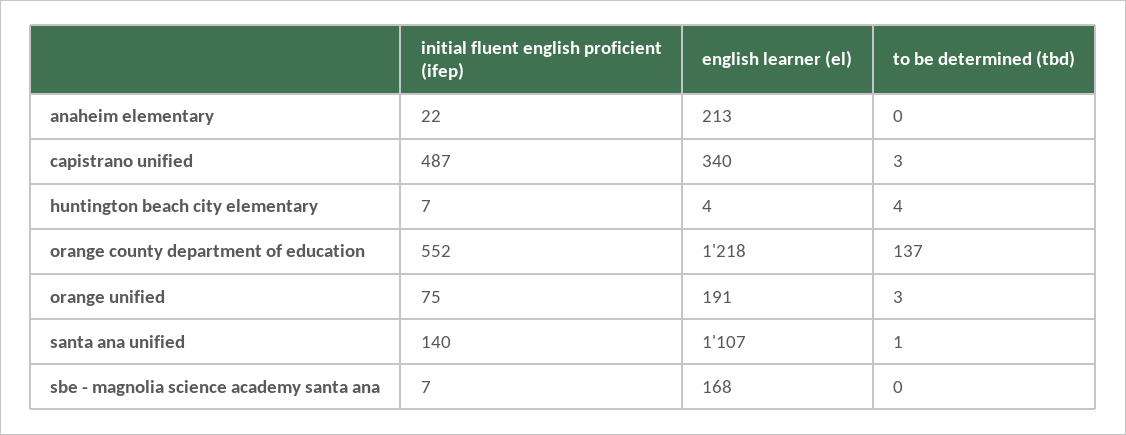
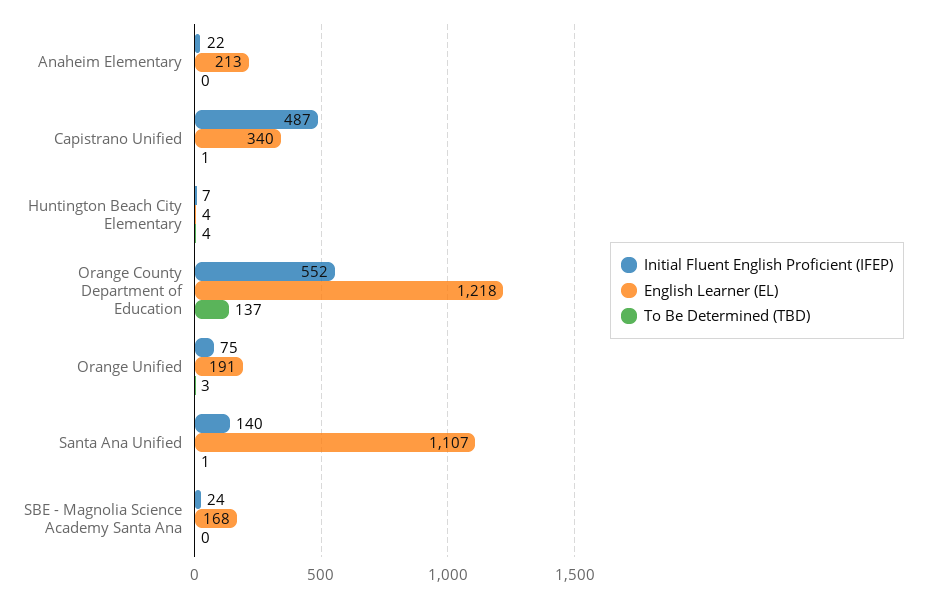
to be determined (tbd), capistrano unified: 3 -> 1
initial fluent english proficient (ifep), sbe - magnolia science academy santa ana: 7 -> 24

